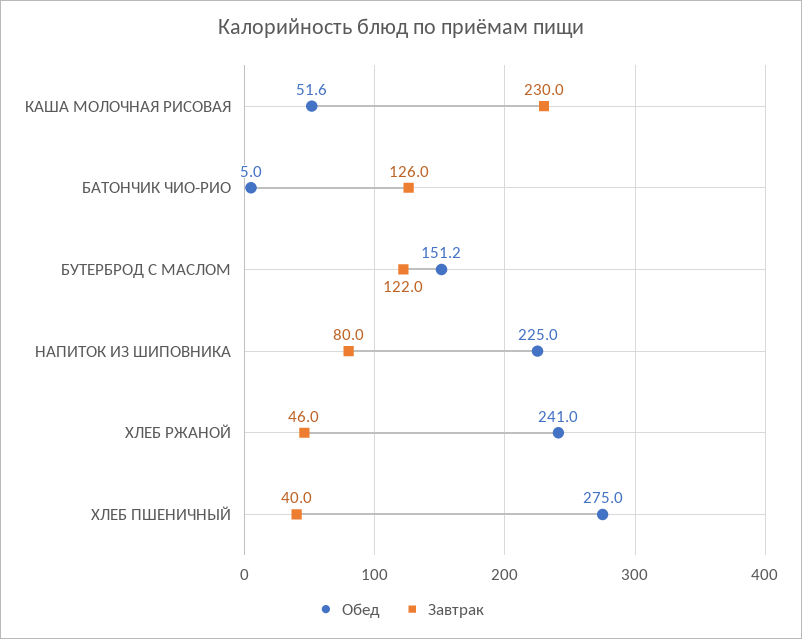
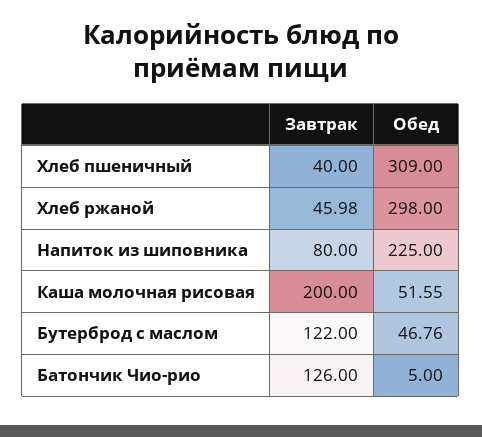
Завтрак, КАША МОЛОЧНАЯ РИСОВАЯ: 230 -> 200
Обед, БУТЕРБРОД С МАСЛОМ: 151.2 -> 46.76
Обед, ХЛЕБ РЖАНОЙ: 241 -> 298
Обед, ХЛЕБ ПШЕНИЧНЫЙ: 275 -> 309

